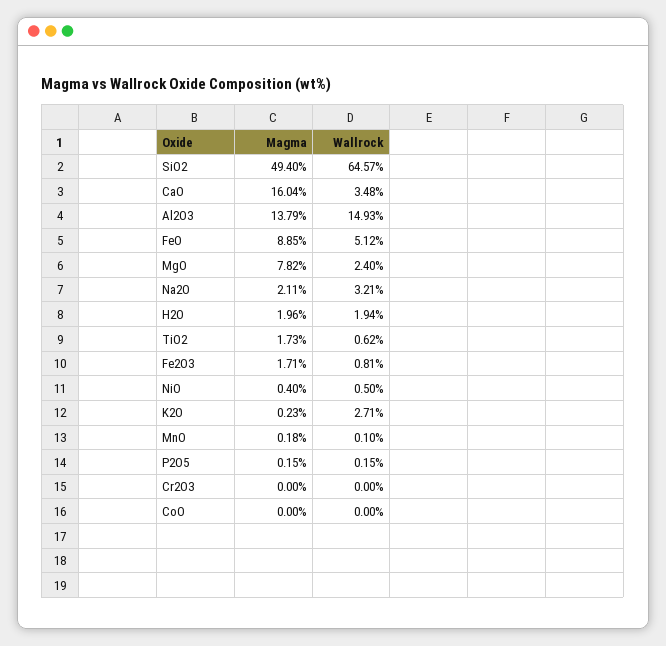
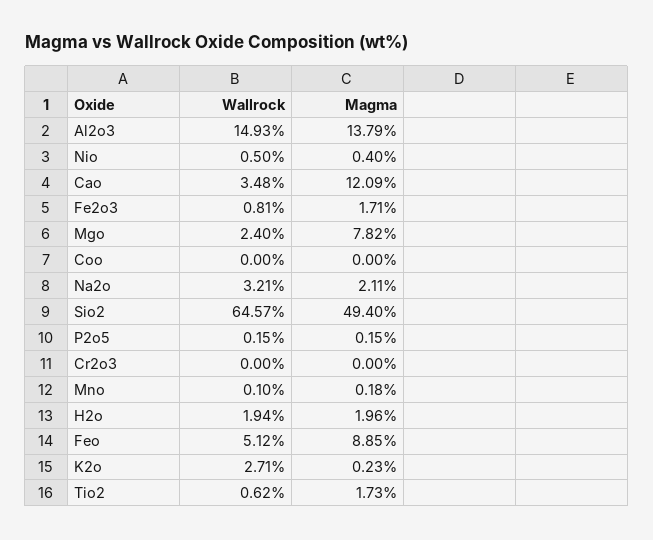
Magma, CaO: 16.04 -> 12.09

